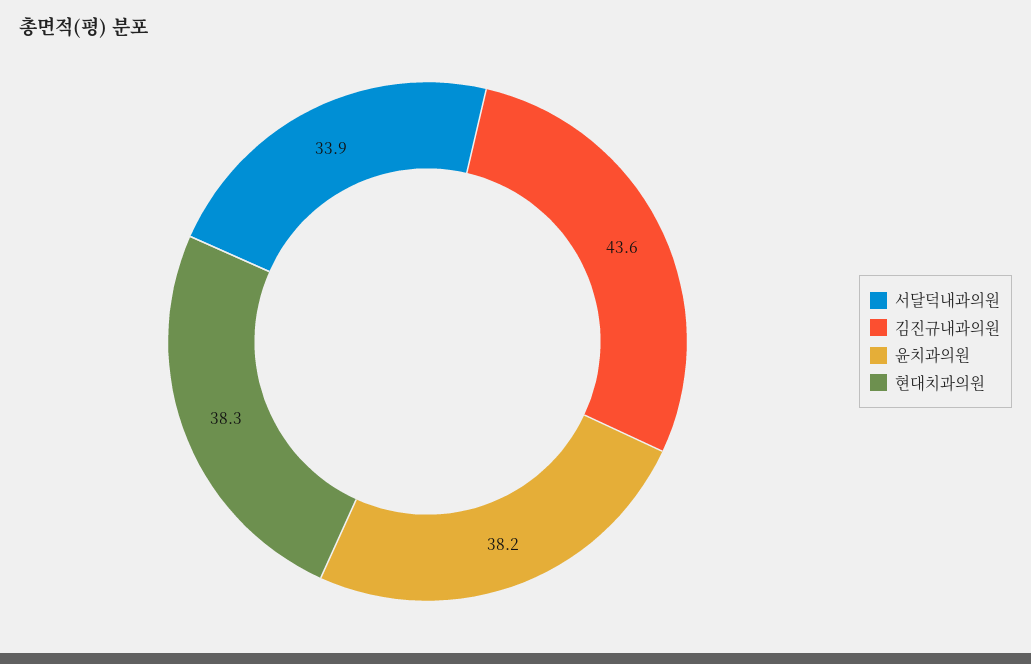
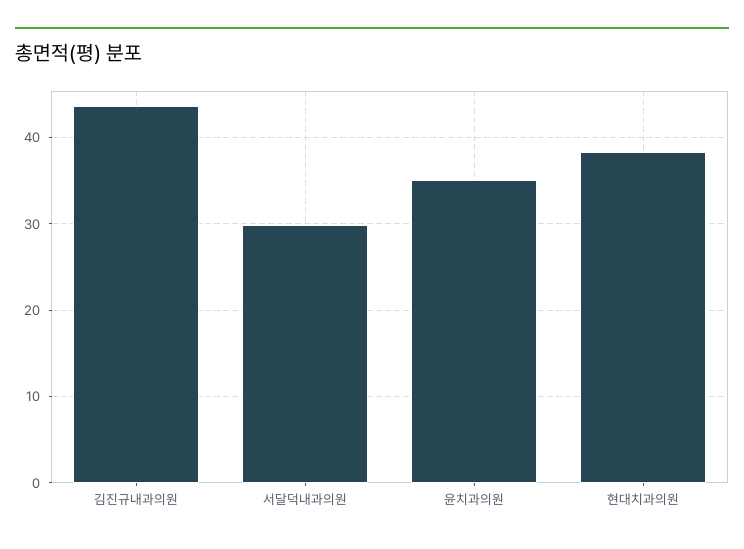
서달덕내과의원: 33.9 -> 30
윤치과의원: 38.2 -> 35

